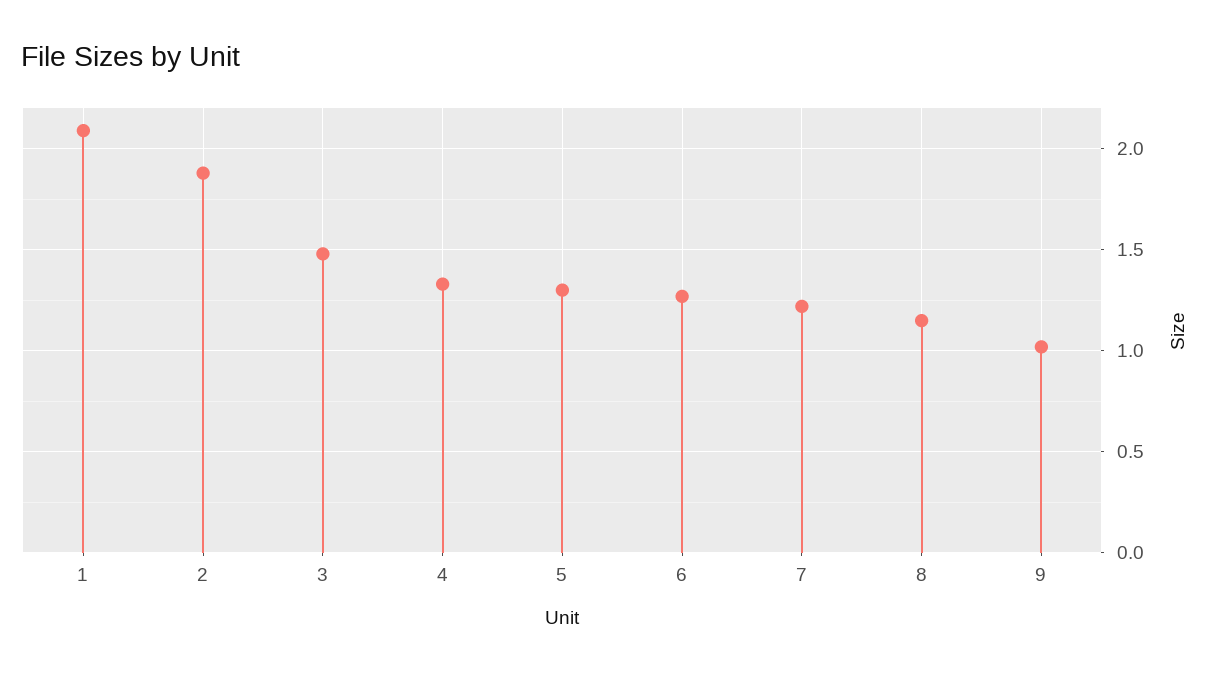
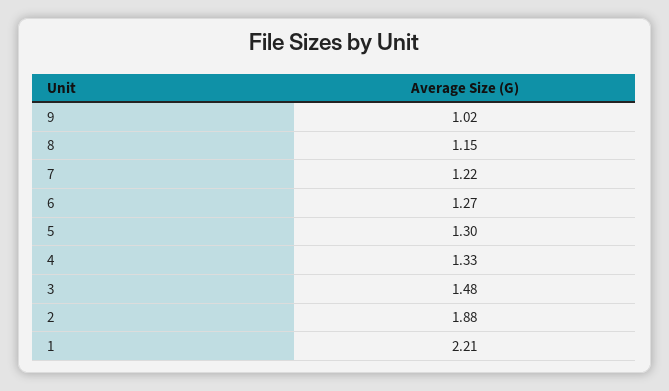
1: 2.1 -> 2.21

